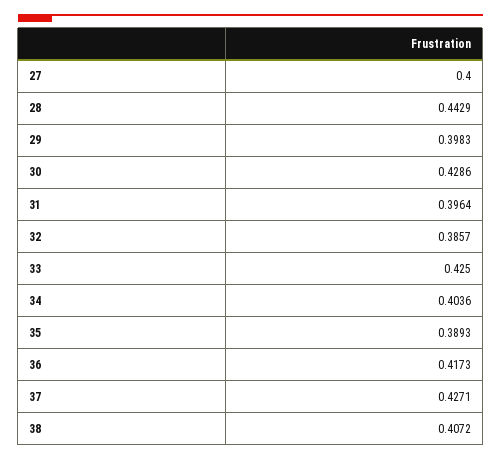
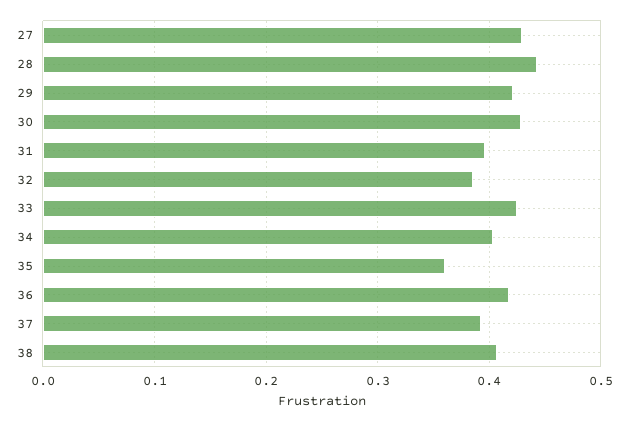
27: 0.4 -> 0.43
29: 0.3983 -> 0.42
35: 0.3893 -> 0.36
37: 0.4271 -> 0.39

